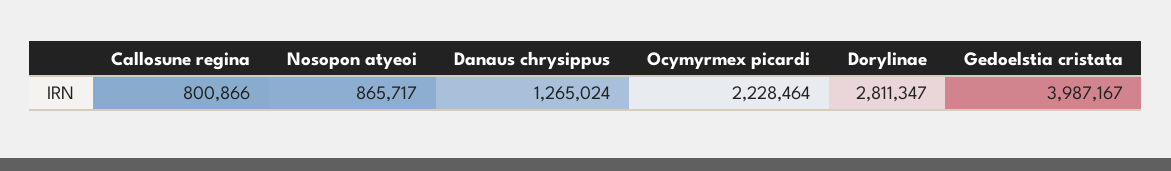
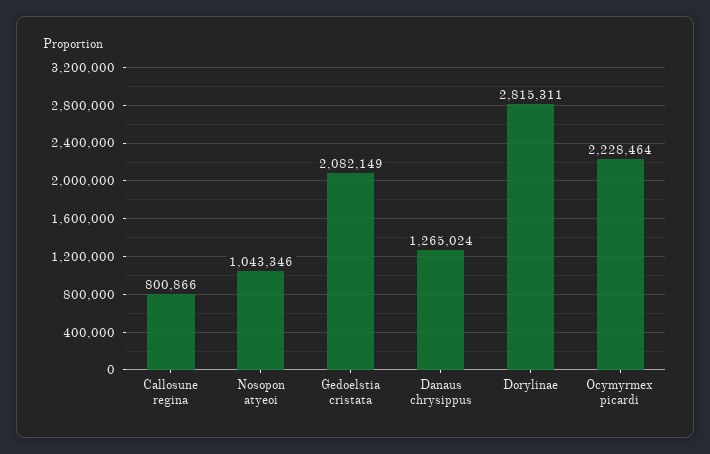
Nosopon atyeoi: 865717 -> 1043346
Dorylinae: 2811347 -> 2815311
Gedoelstia cristata: 3987167 -> 2082149

